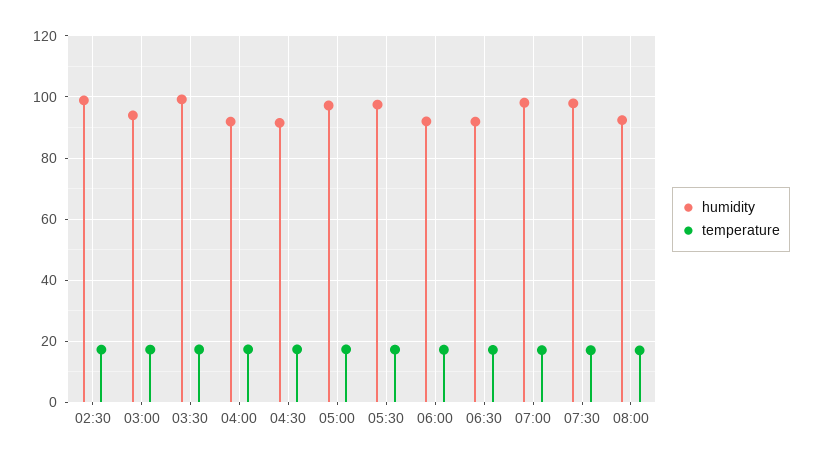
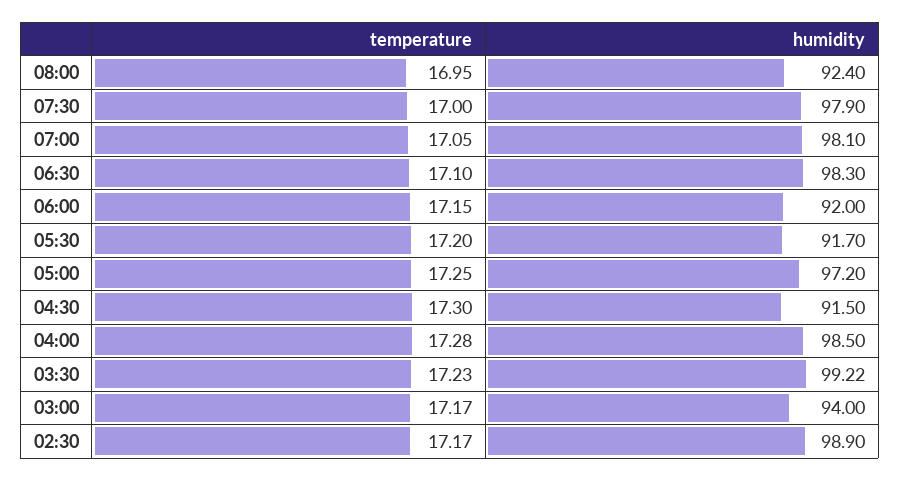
humidity, 04:00: 92 -> 98.5
humidity, 05:30: 98 -> 91.7
humidity, 06:30: 92 -> 98.3

